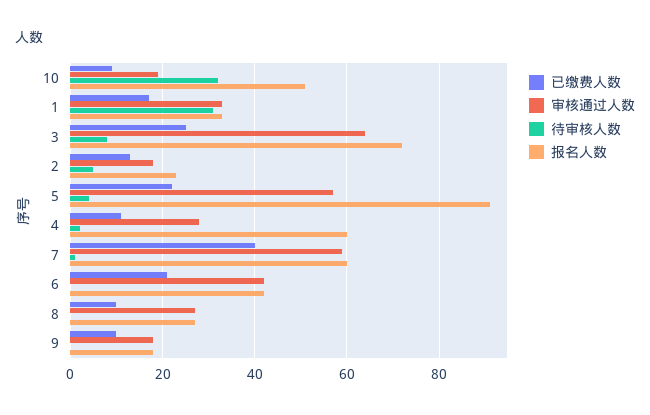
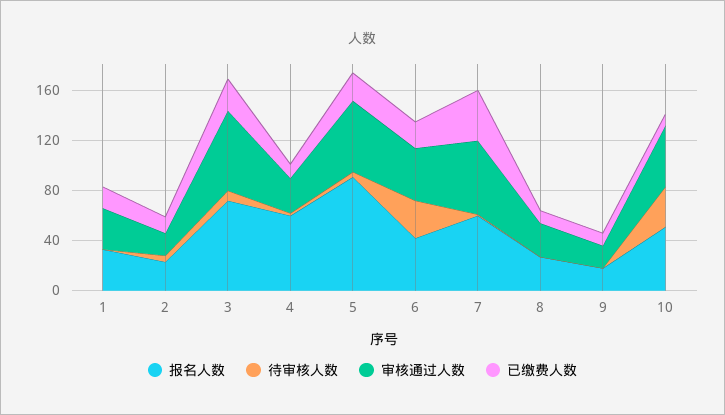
审核通过人数, 10: 20 -> 50
待审核人数, 1: 30 -> 0
待审核人数, 6: 0 -> 30

